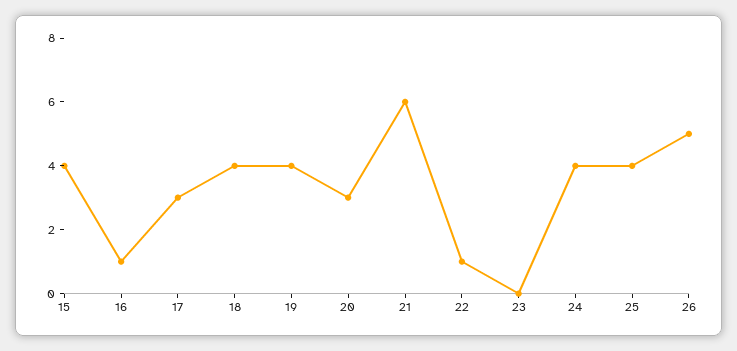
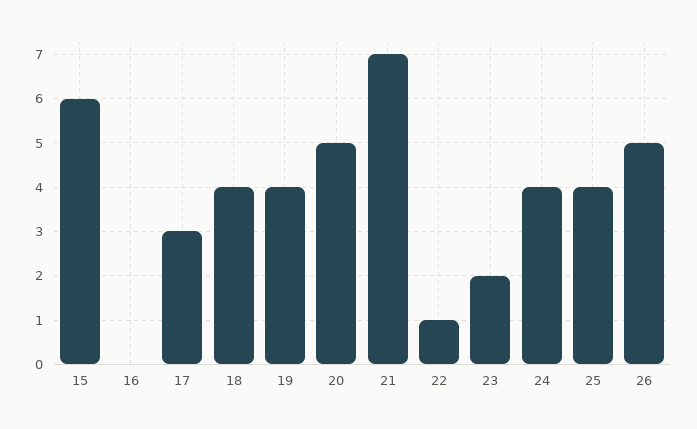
15: 4 -> 6
16: 1 -> 0
20: 3 -> 5
21: 6 -> 7
23: 0 -> 2

